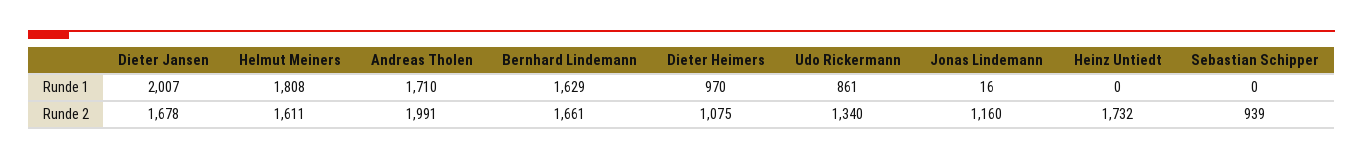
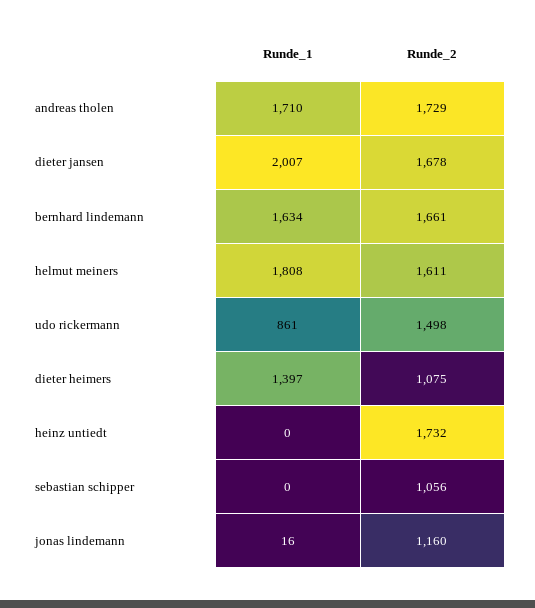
Bernhard Lindemann, Runde 1: 1629 -> 1634
Dieter Heimers, Runde 1: 970 -> 1397
Andreas Tholen, Runde 2: 1991 -> 1729
Udo Rickermann, Runde 2: 1340 -> 1498
Sebastian Schipper, Runde 2: 939 -> 1056

